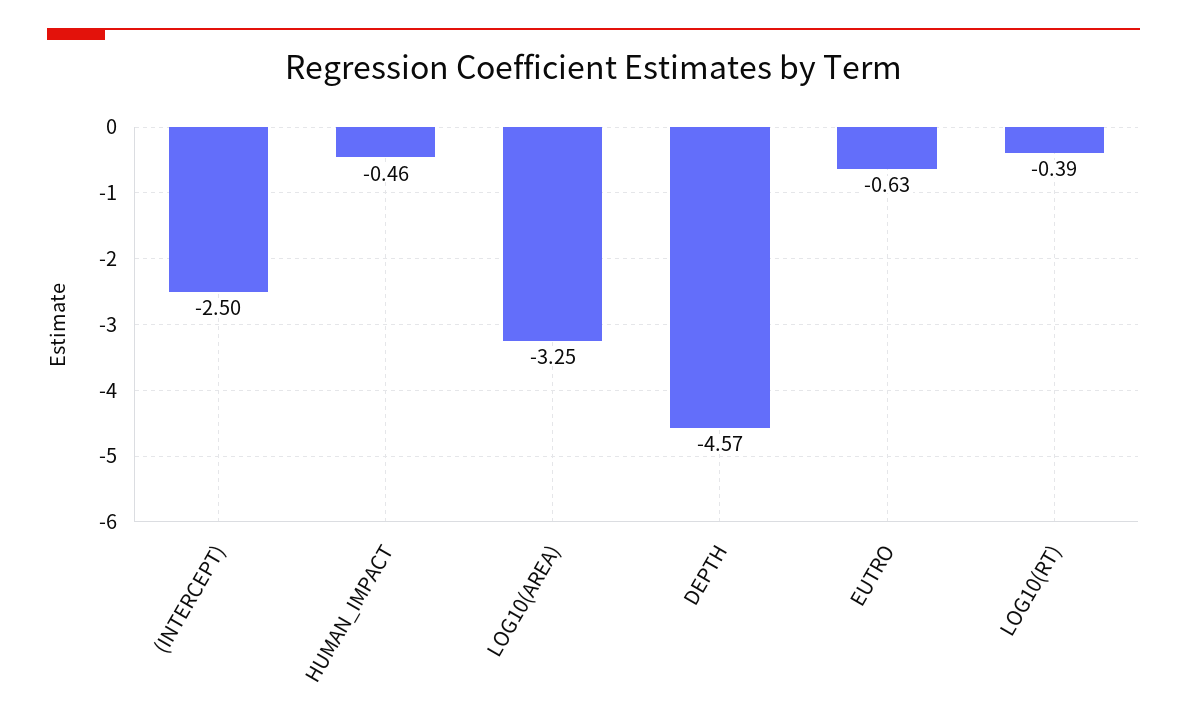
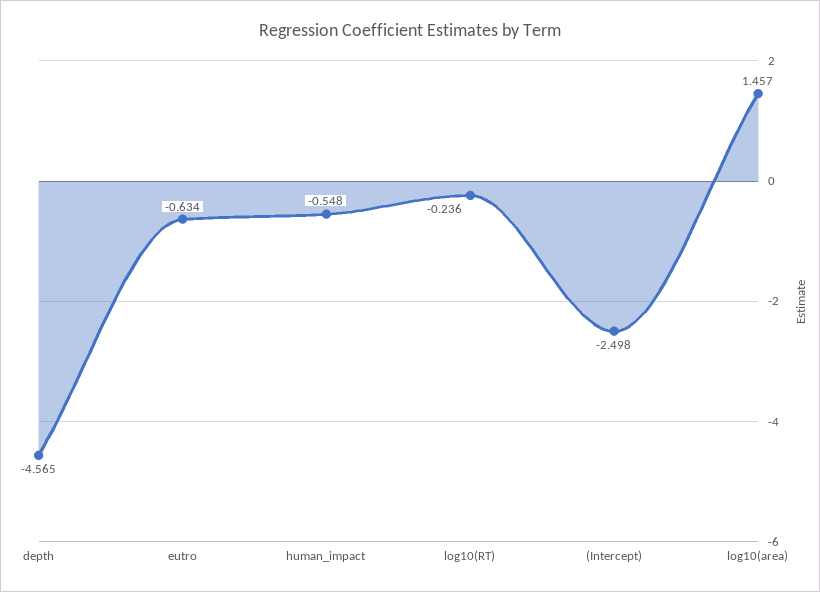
HUMAN_IMPACT: -0.46 -> -0.548
LOG10(AREA): -3.25 -> 1.457
LOG10(RT): -0.39 -> -0.236

